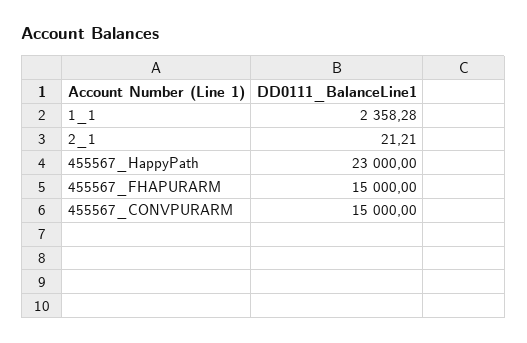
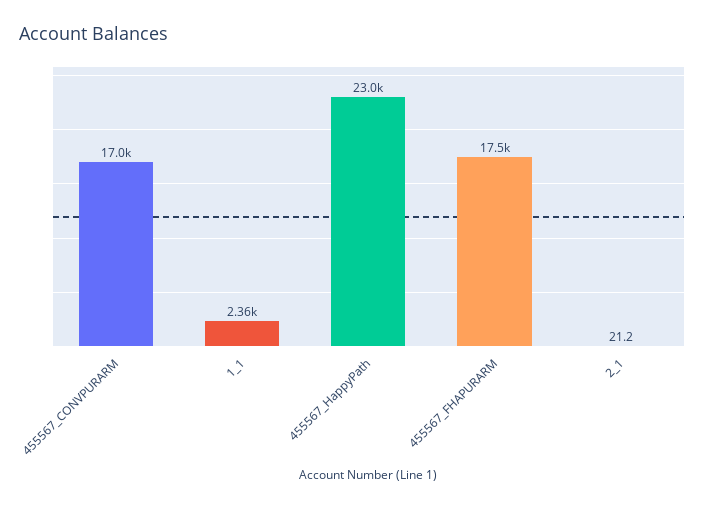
455567_FHAPURARM: 15000 -> 17500
455567_CONVPURARM: 15000 -> 17000

